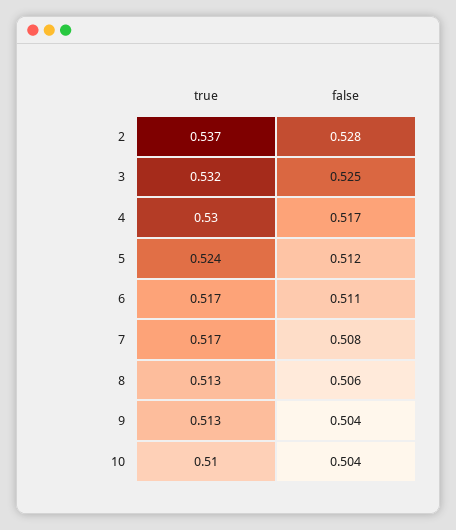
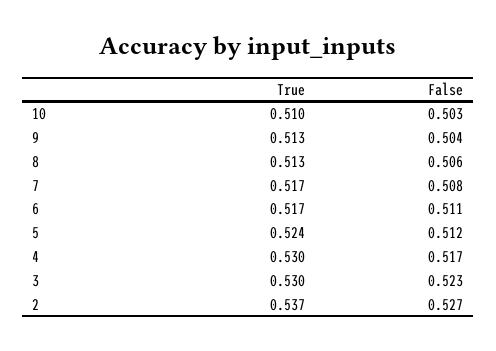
false, 2: 0.528 -> 0.527
true, 3: 0.532 -> 0.53
false, 3: 0.525 -> 0.523
false, 10: 0.504 -> 0.503

